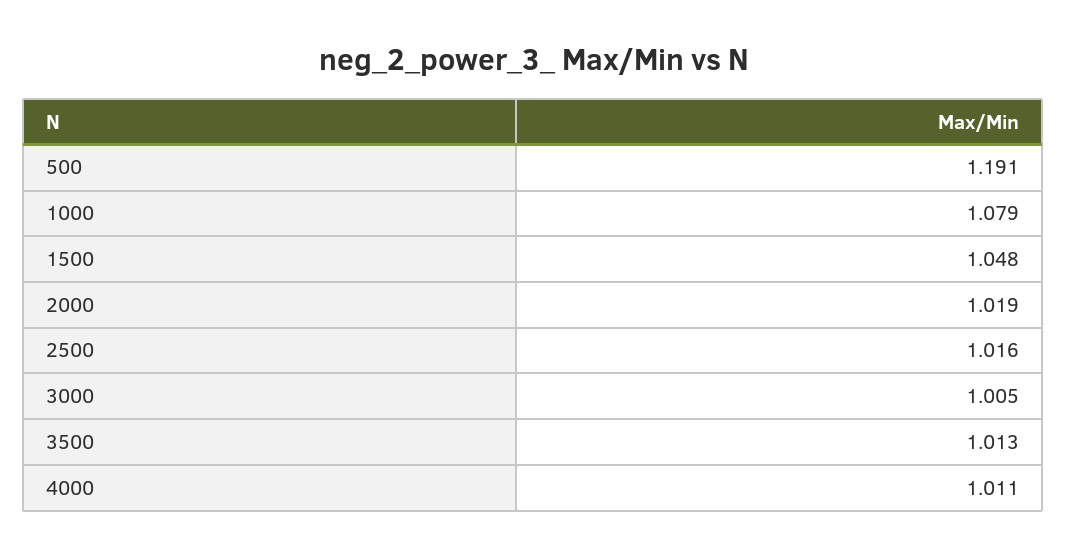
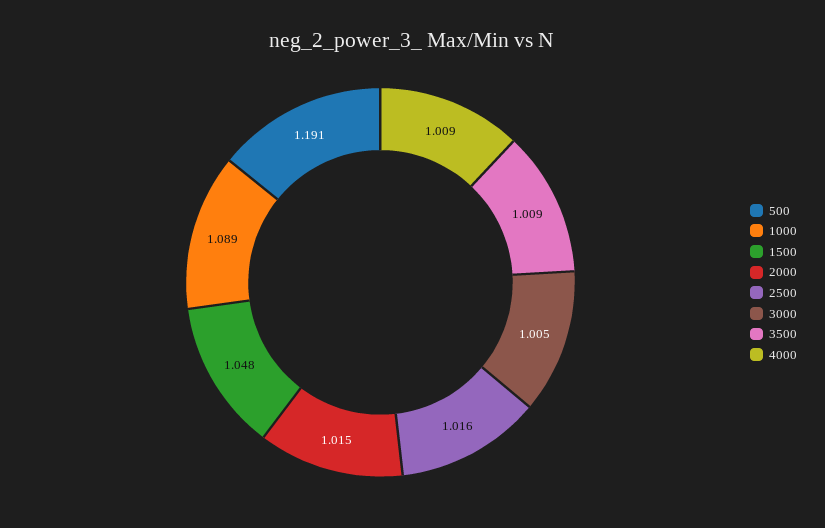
1000: 1.079 -> 1.089
2000: 1.019 -> 1.015
3500: 1.013 -> 1.009
4000: 1.011 -> 1.009

